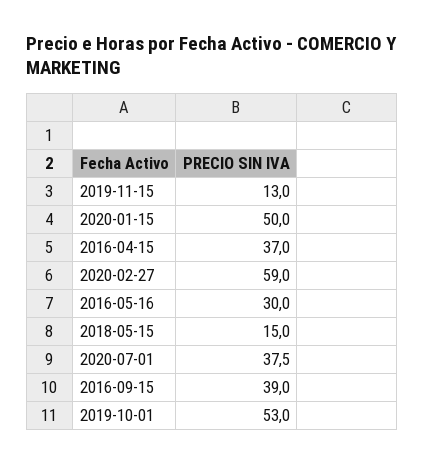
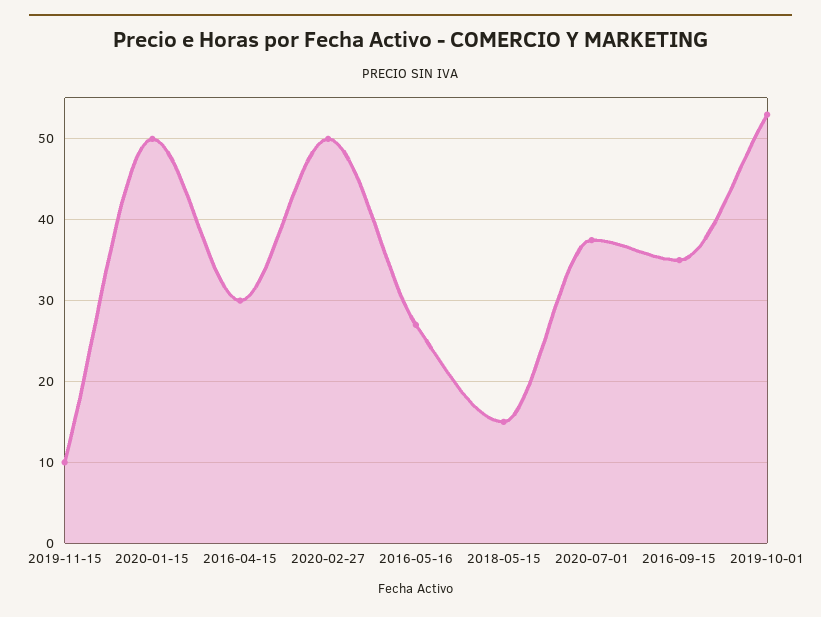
2019-11-15: 13 -> 10
2016-04-15: 37 -> 30
2020-02-27: 59 -> 50
2016-05-16: 30 -> 27
2016-09-15: 39 -> 35

